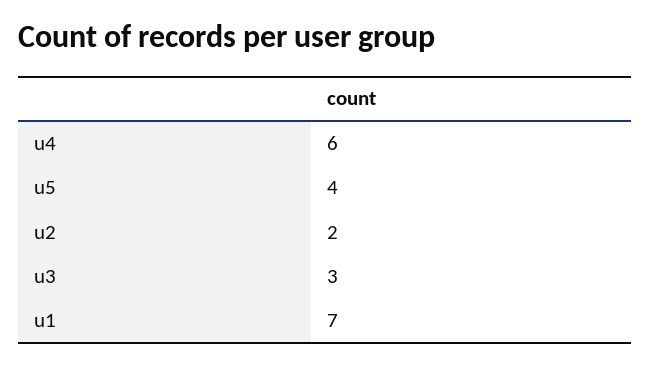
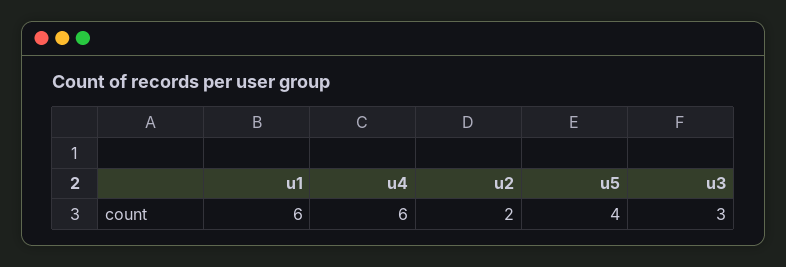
u1: 7 -> 6

